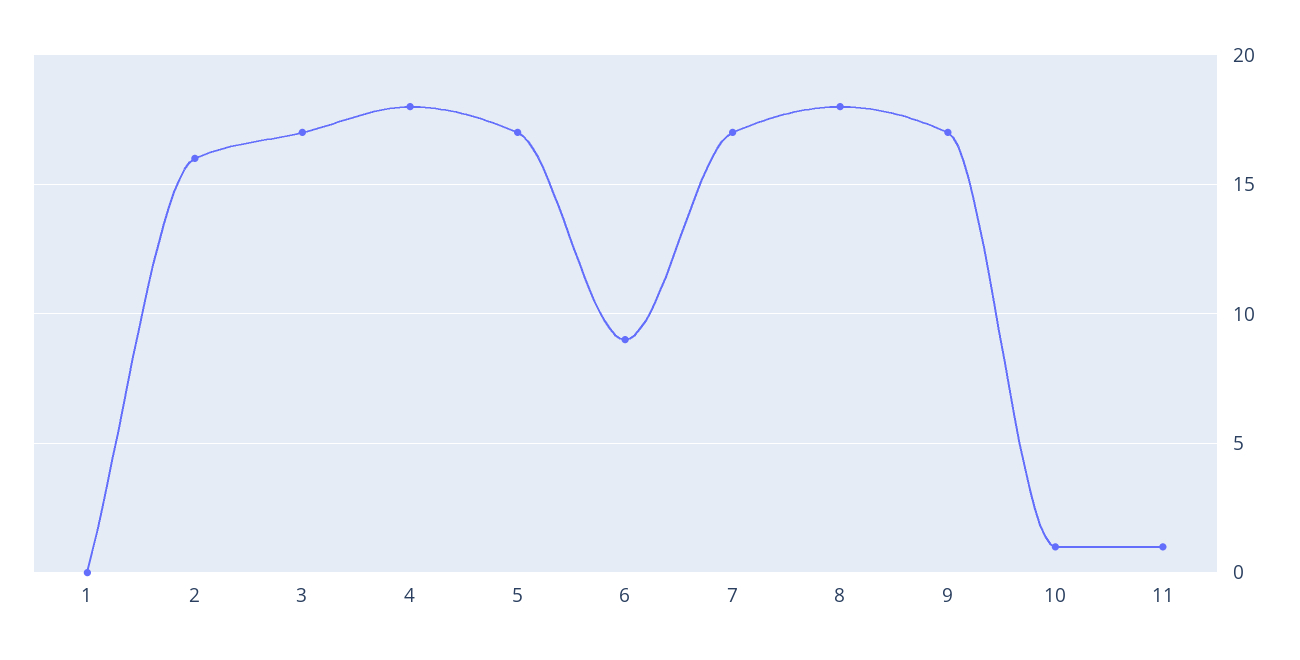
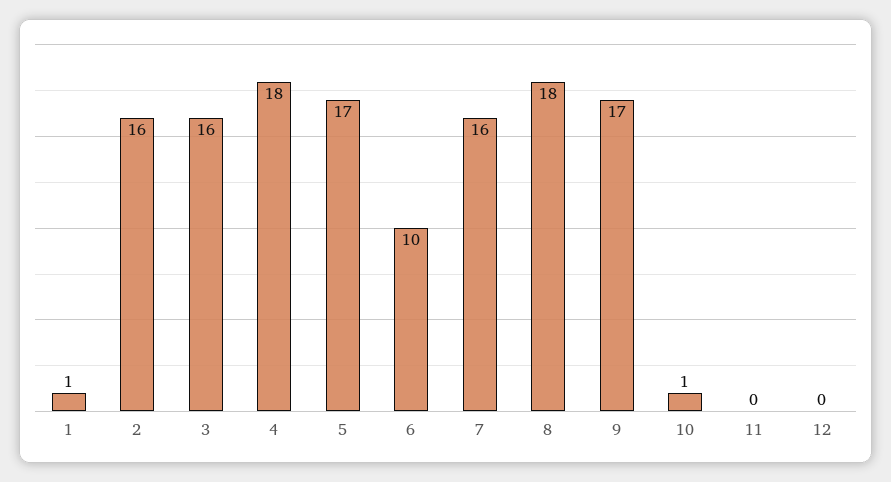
1: 0 -> 1
3: 17 -> 16
6: 9 -> 10
7: 17 -> 16
11: 1 -> 0
12: none -> 0

